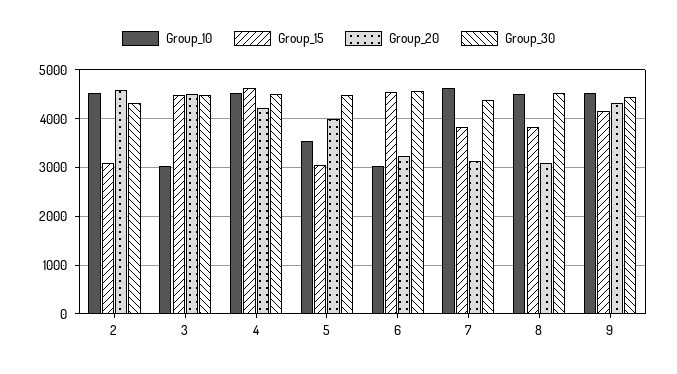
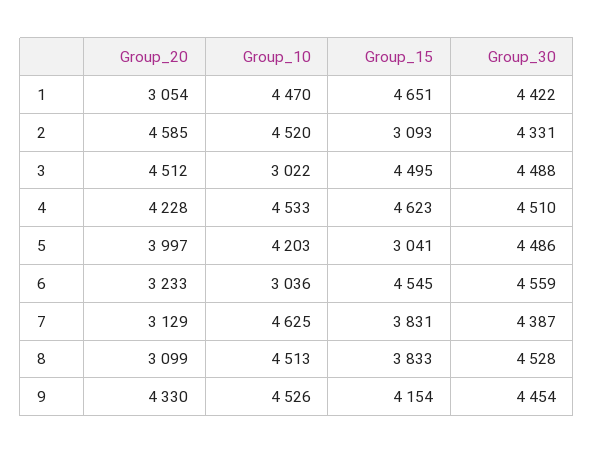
Group_10, 5: 3600 -> 4203
Group_20, 1: none -> 3054
Group_10, 1: none -> 4470
Group_15, 1: none -> 4651
Group_30, 1: none -> 4422

